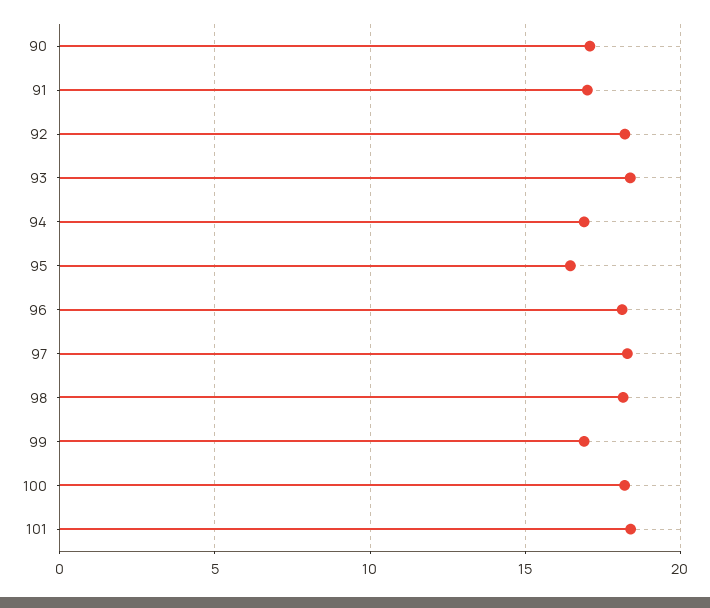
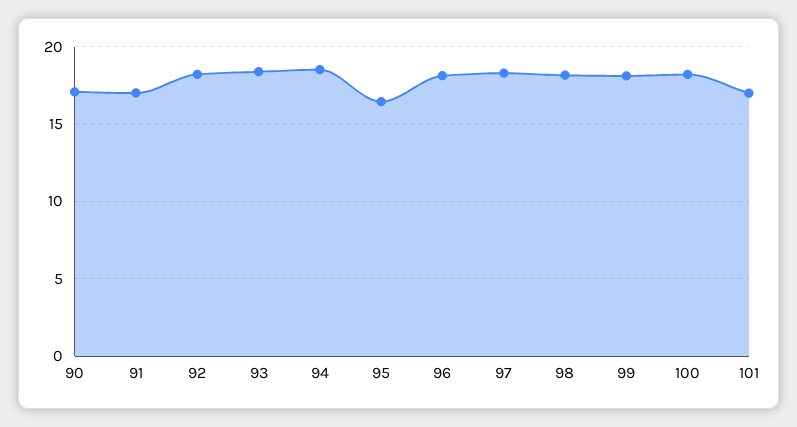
94: 17 -> 18.5
99: 17 -> 18
101: 18.5 -> 17

